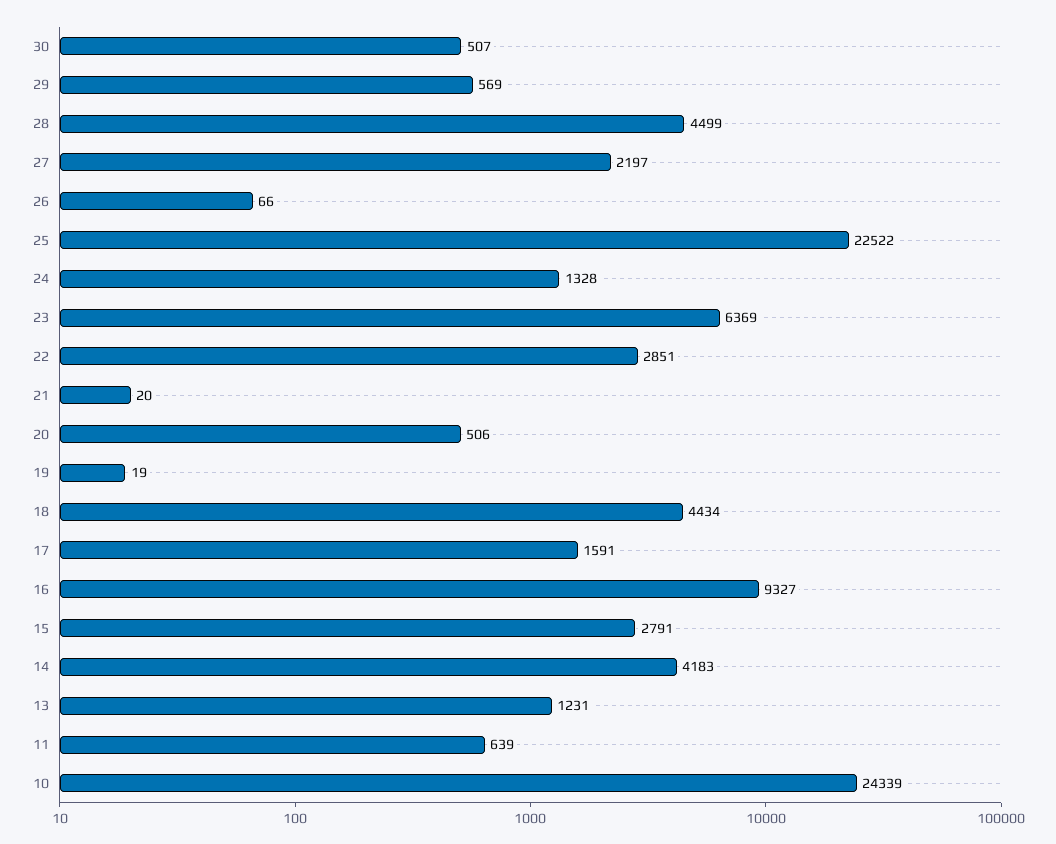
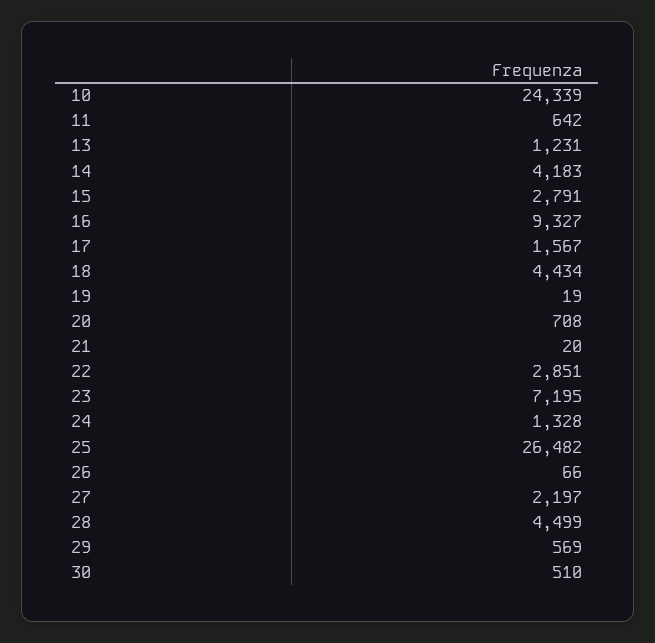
30: 507 -> 510
25: 22522 -> 26482
23: 6369 -> 7195
20: 506 -> 708
17: 1591 -> 1567
11: 639 -> 642

